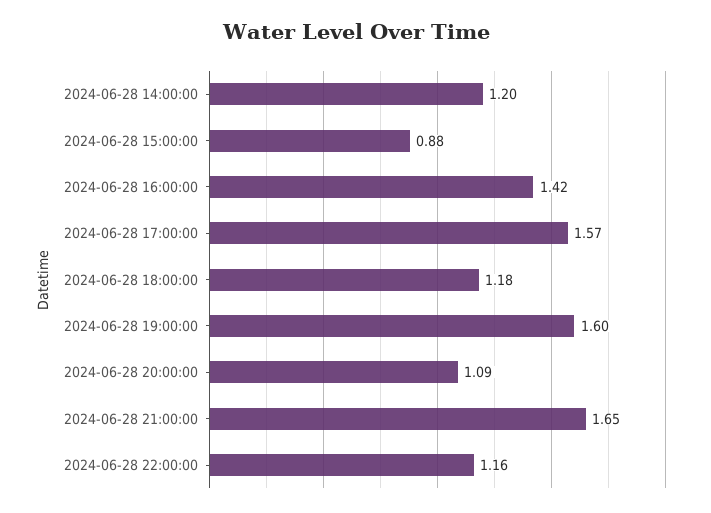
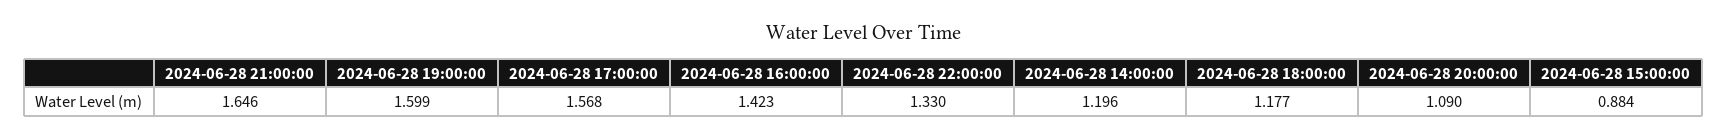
2024-06-28 22:00:00: 1.16 -> 1.33

